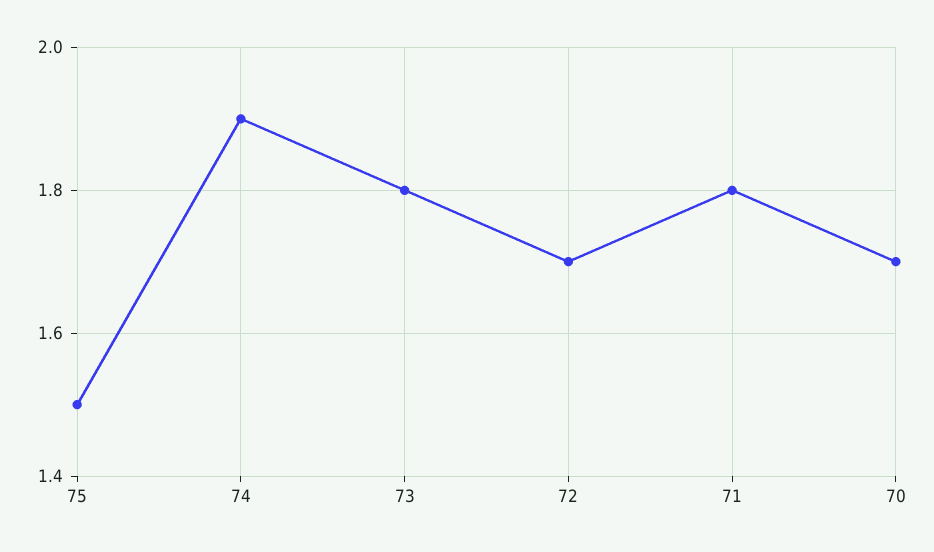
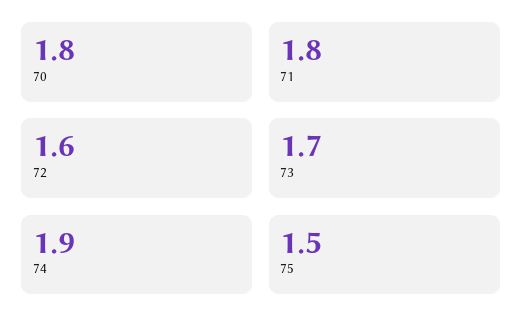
73: 1.8 -> 1.7
72: 1.7 -> 1.6
70: 1.7 -> 1.8

